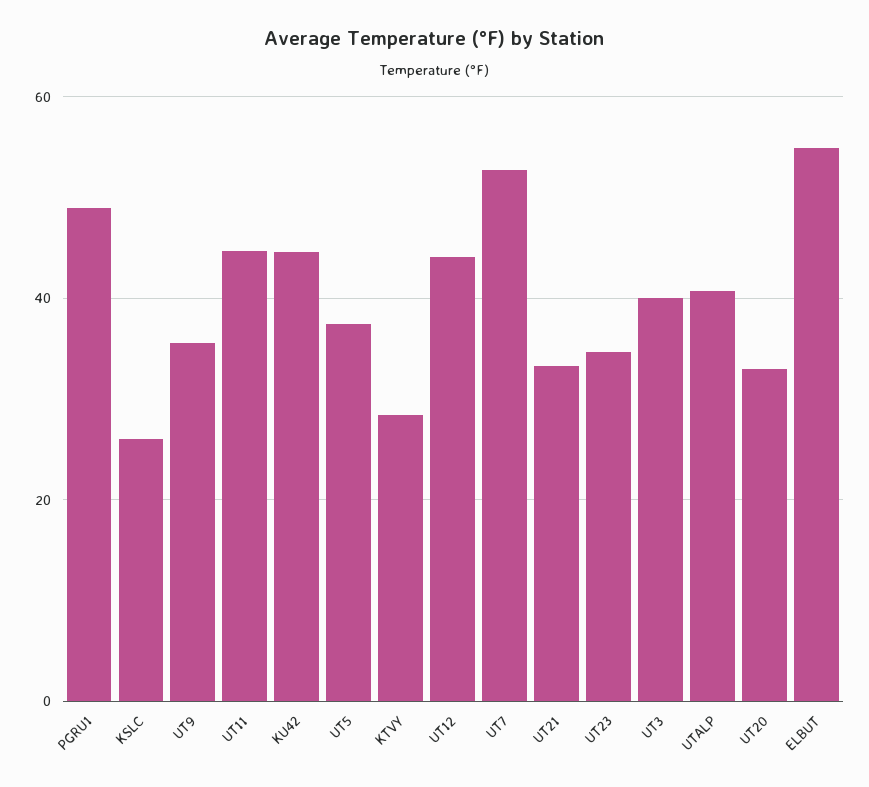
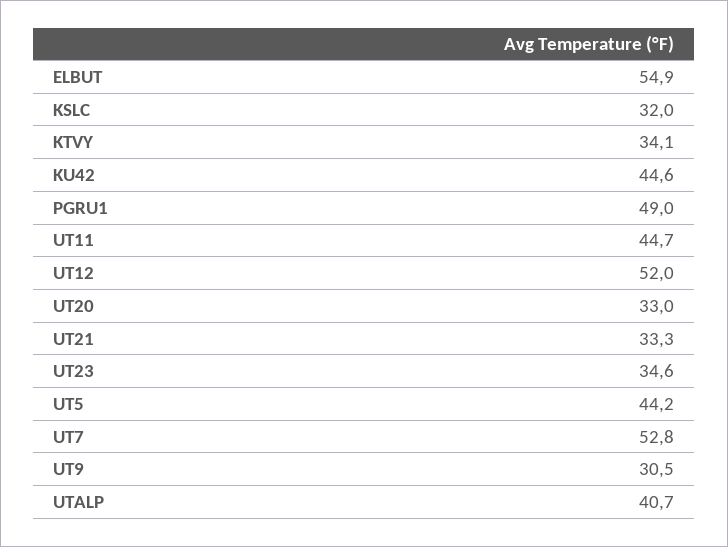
KSLC: 26 -> 32
UT9: 36 -> 30.5
UT5: 38 -> 44.2
KTVY: 28 -> 34.1
UT12: 44 -> 52
UT3: 40 -> none

